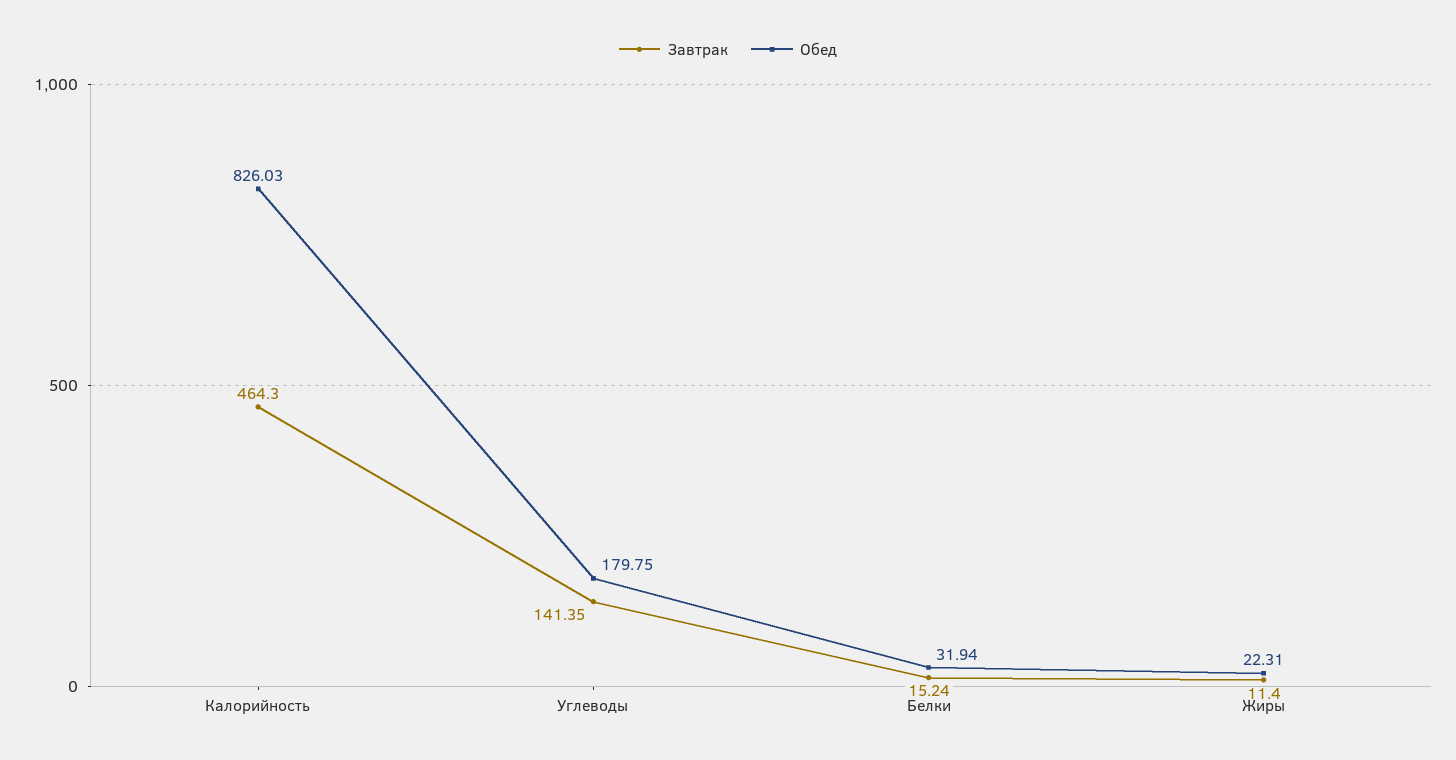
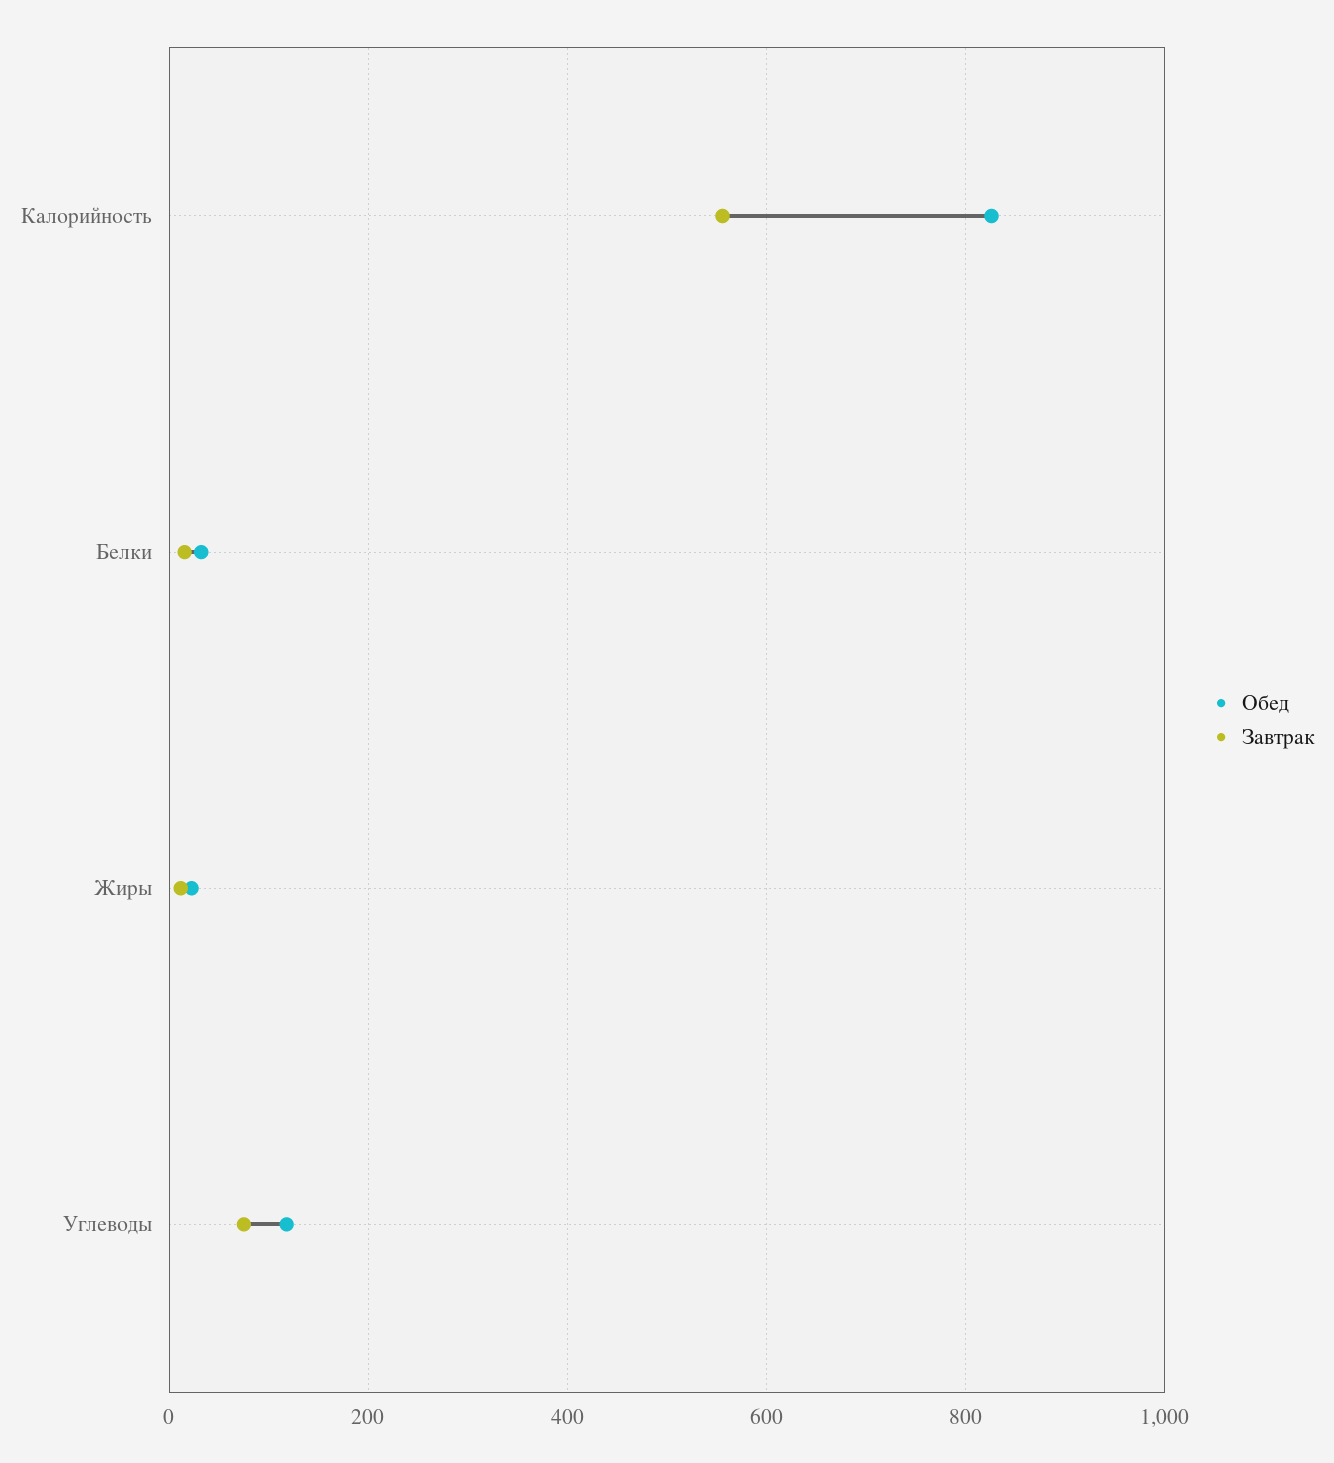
Завтрак, Калорийность: 464.3 -> 560
Завтрак, Углеводы: 141.35 -> 80
Обед, Углеводы: 179.75 -> 120

